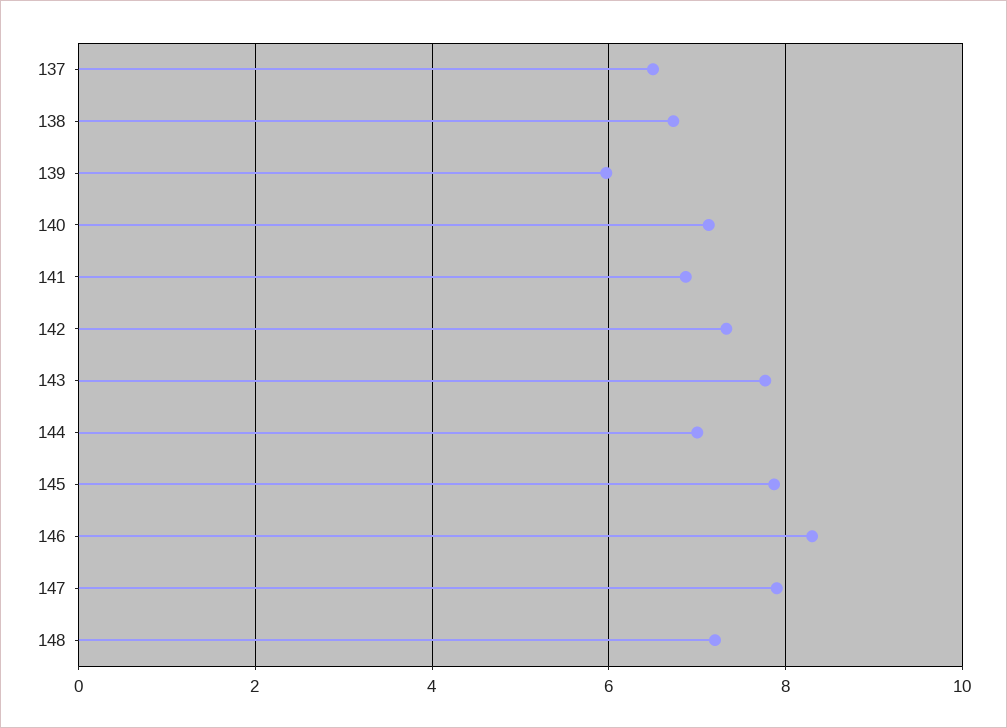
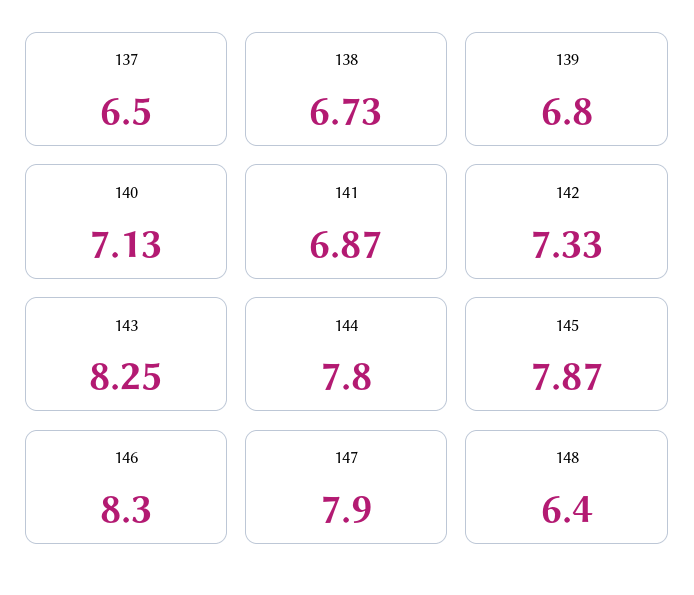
139: 6 -> 6.8
143: 7.8 -> 8.25
144: 7 -> 7.8
148: 7.2 -> 6.4

